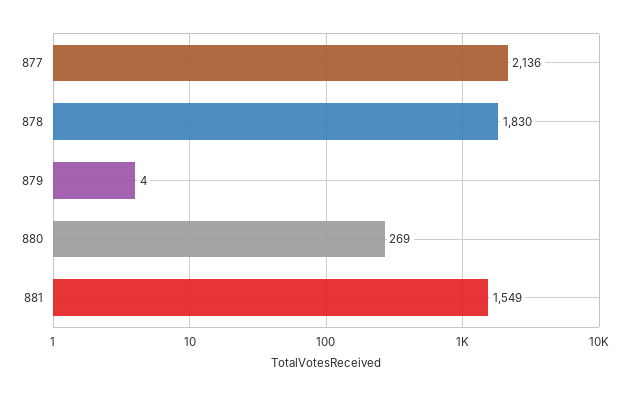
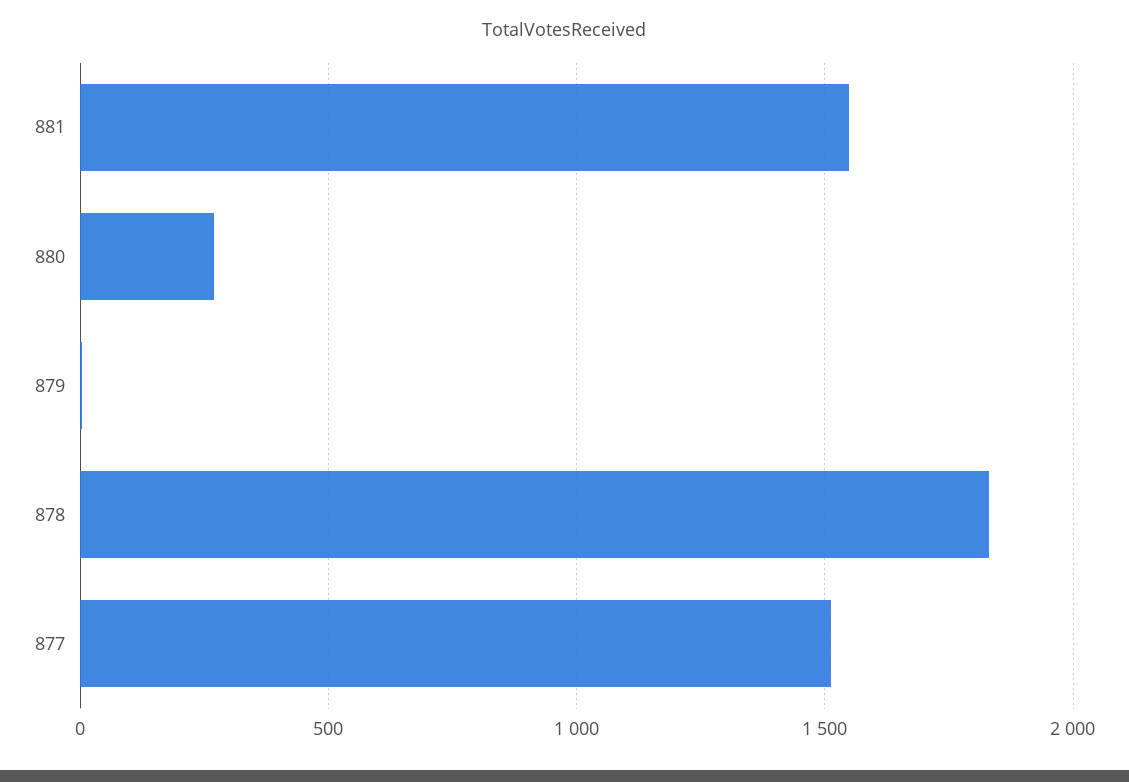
877: 2136 -> 1500

